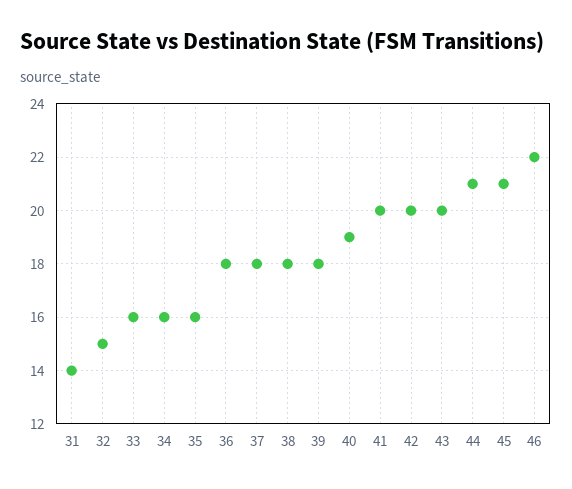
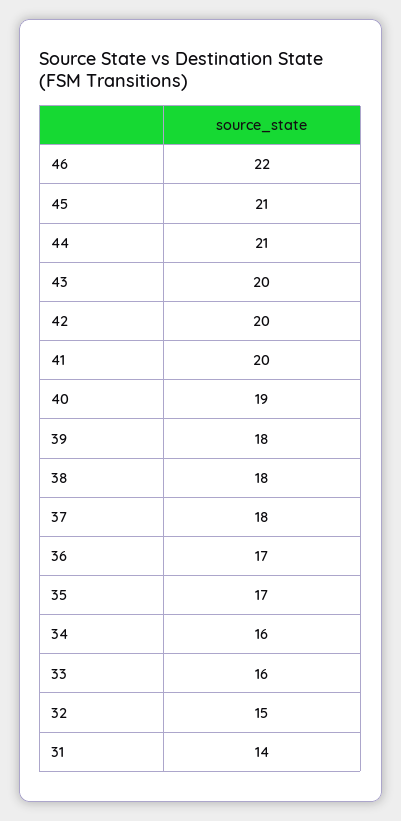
35: 16 -> 17
36: 18 -> 17

